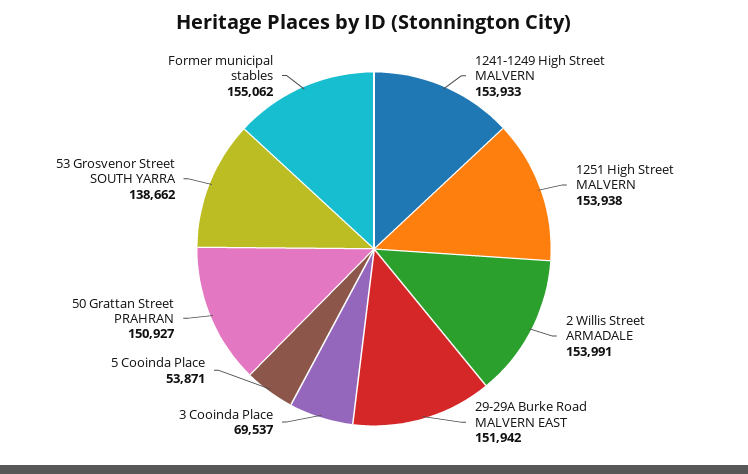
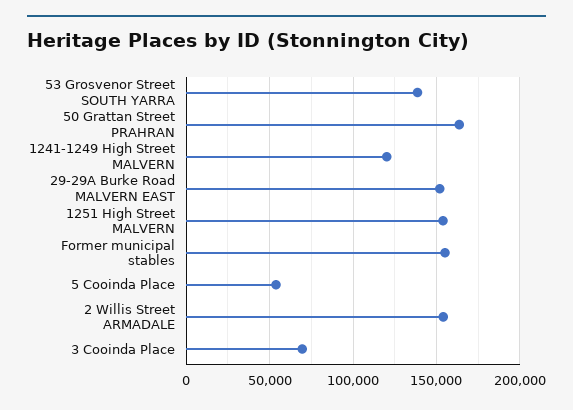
1241-1249 High Street MALVERN: 153933 -> 120000
50 Grattan Street PRAHRAN: 150927 -> 165000

